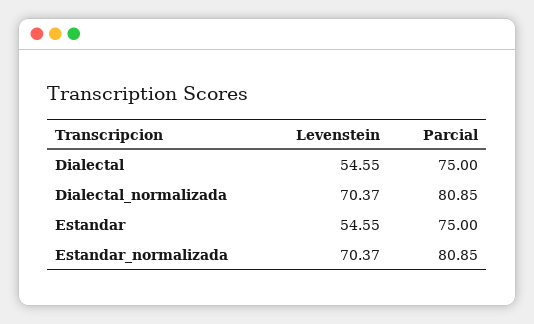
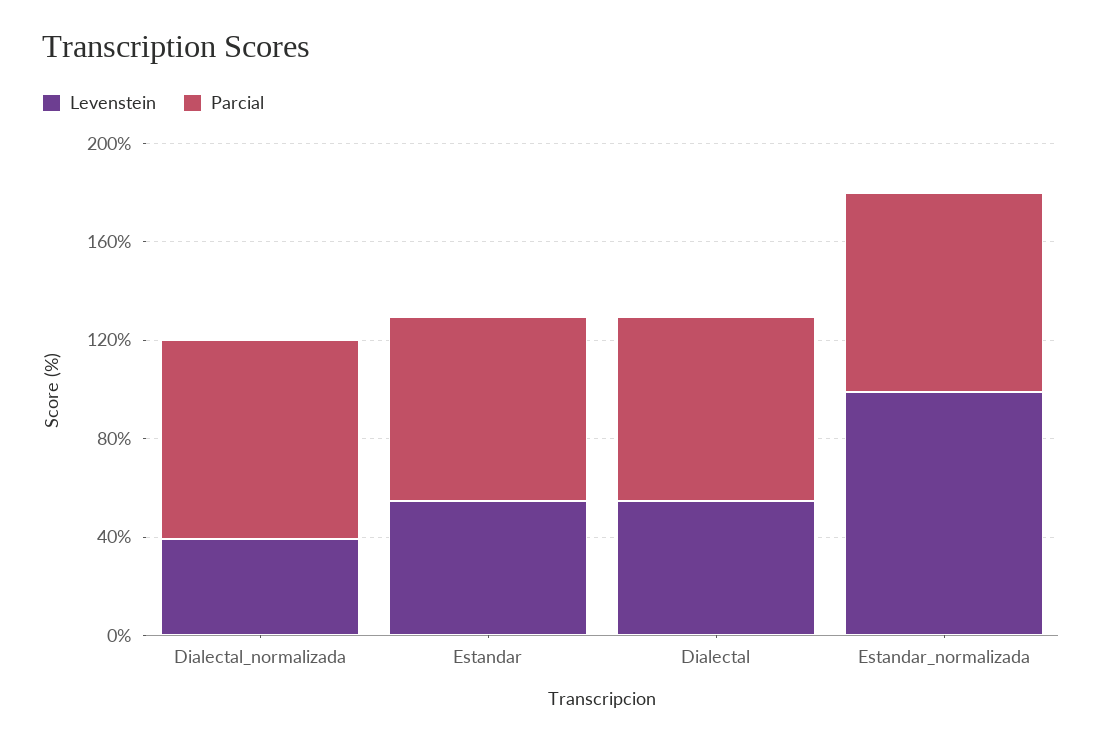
Levenstein, Dialectal_normalizada: 70.37 -> 40
Levenstein, Estandar_normalizada: 70.37 -> 100

